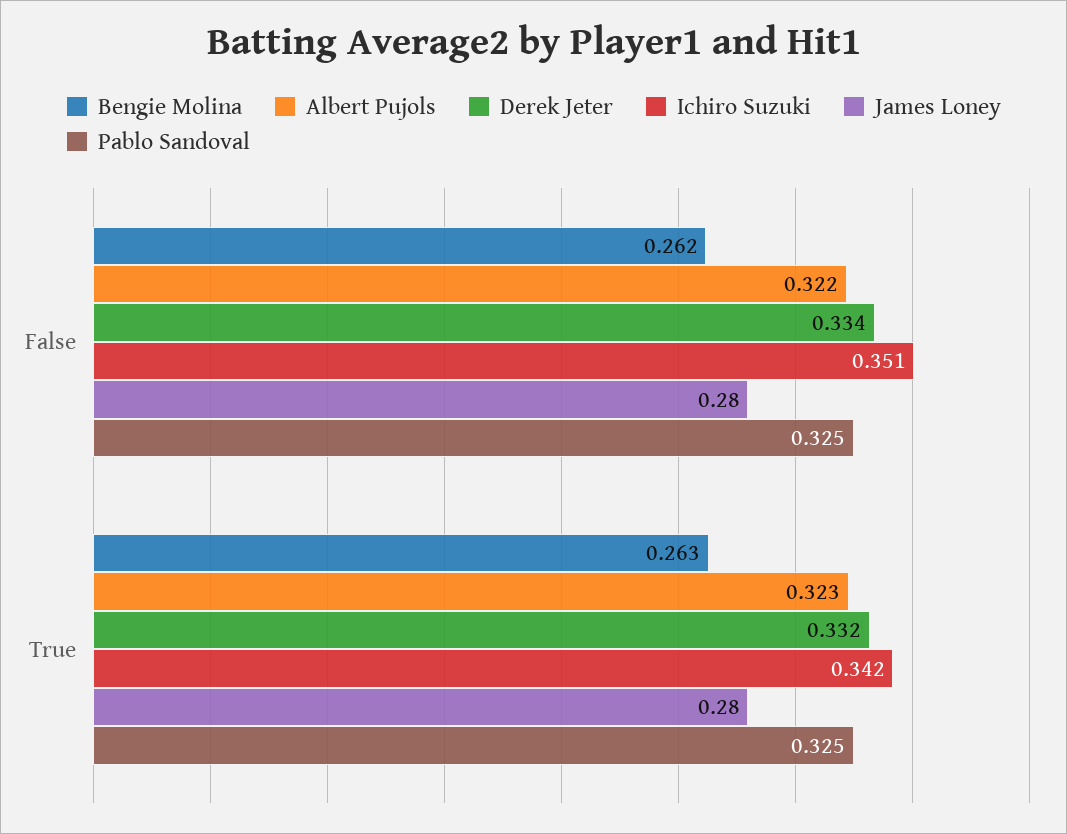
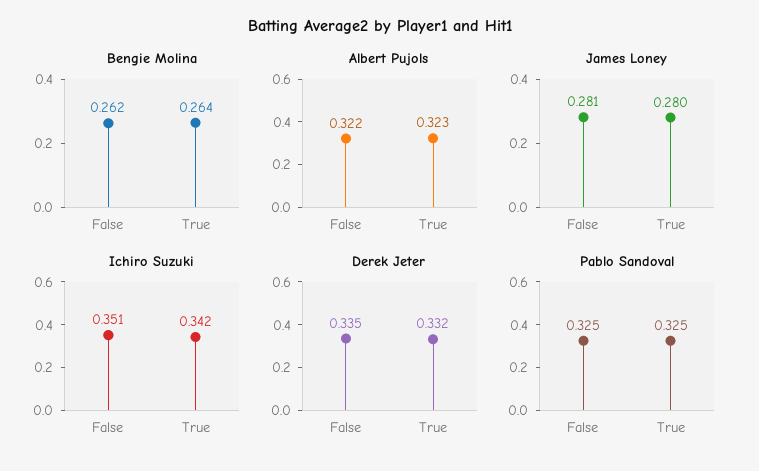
Derek Jeter, False: 0.334 -> 0.335
James Loney, False: 0.28 -> 0.281
Bengie Molina, True: 0.263 -> 0.264

